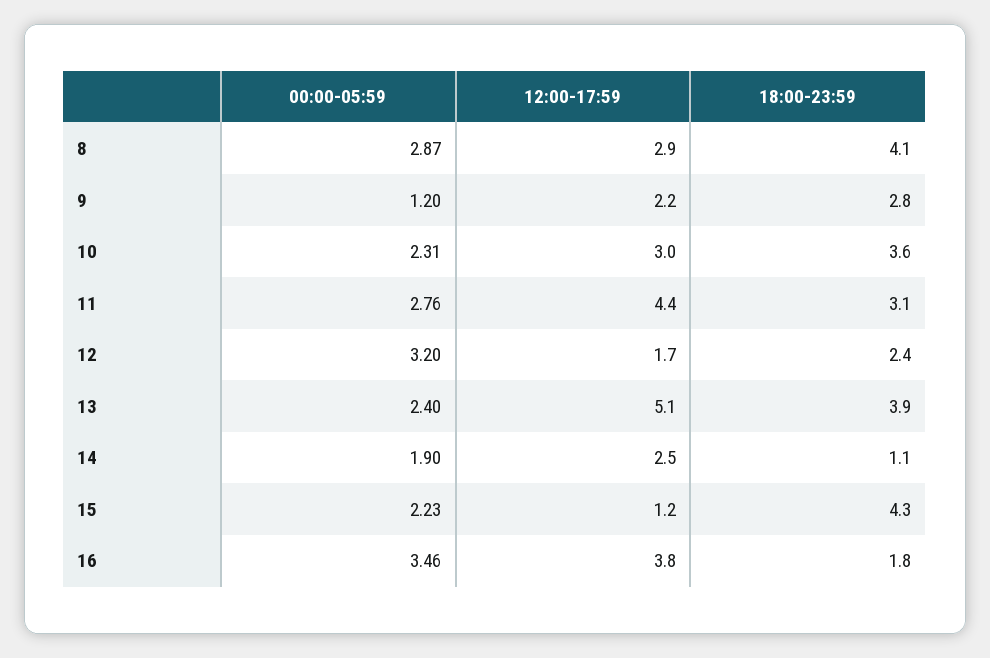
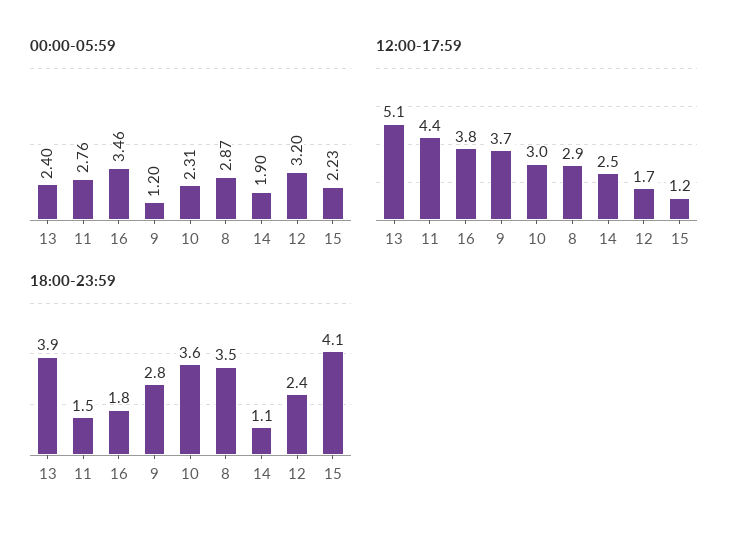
18:00-23:59, 8: 4.1 -> 3.5
12:00-17:59, 9: 2.2 -> 3.7
18:00-23:59, 11: 3.1 -> 1.5
18:00-23:59, 15: 4.3 -> 4.1

